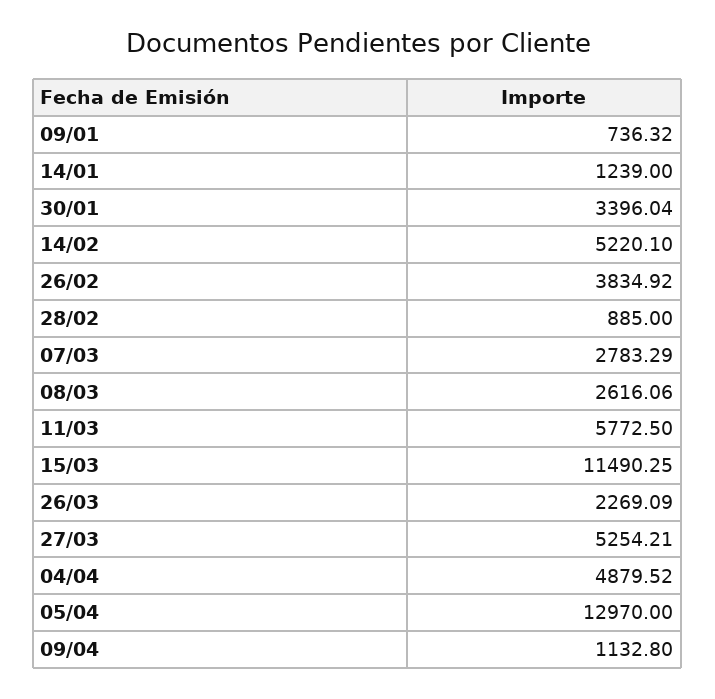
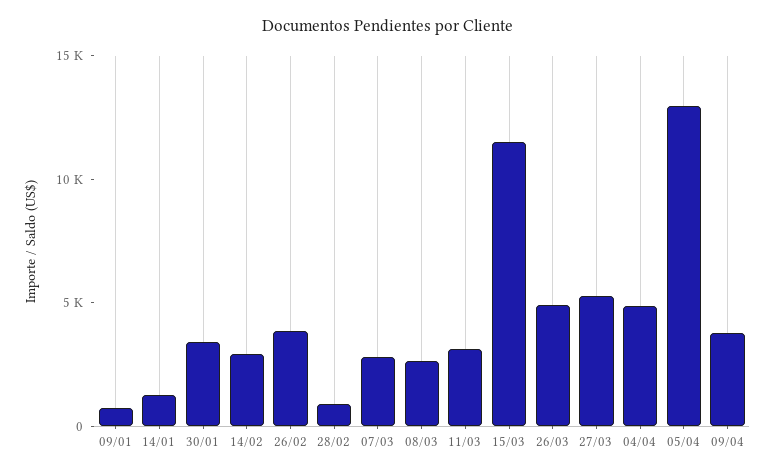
14/02: 5220.1 -> 3000
11/03: 5772.5 -> 3000
26/03: 2269.09 -> 5000
09/04: 1132.8 -> 4000

